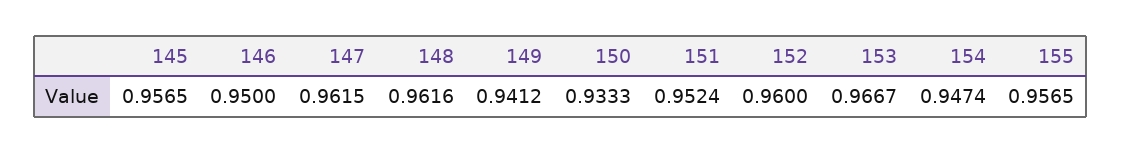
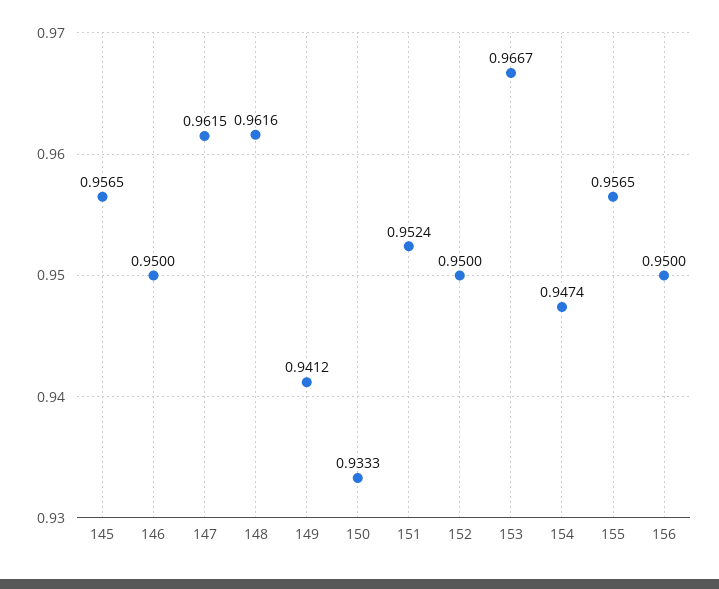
152: 0.96 -> 0.95
156: none -> 0.95

